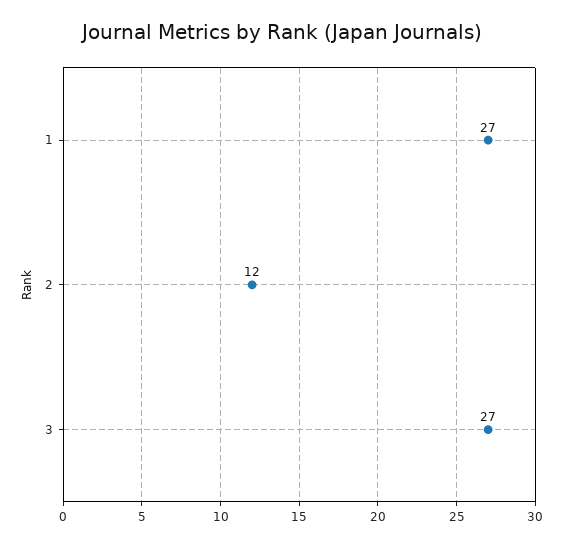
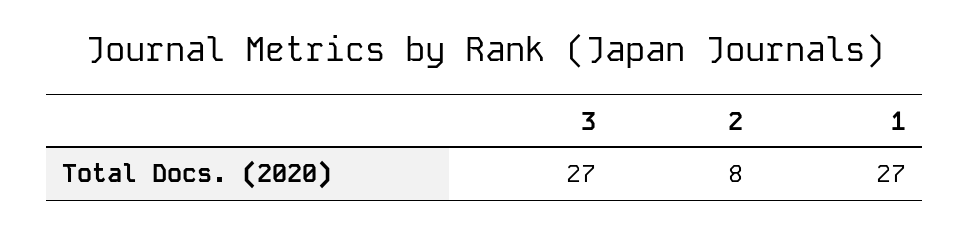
2: 12 -> 8

